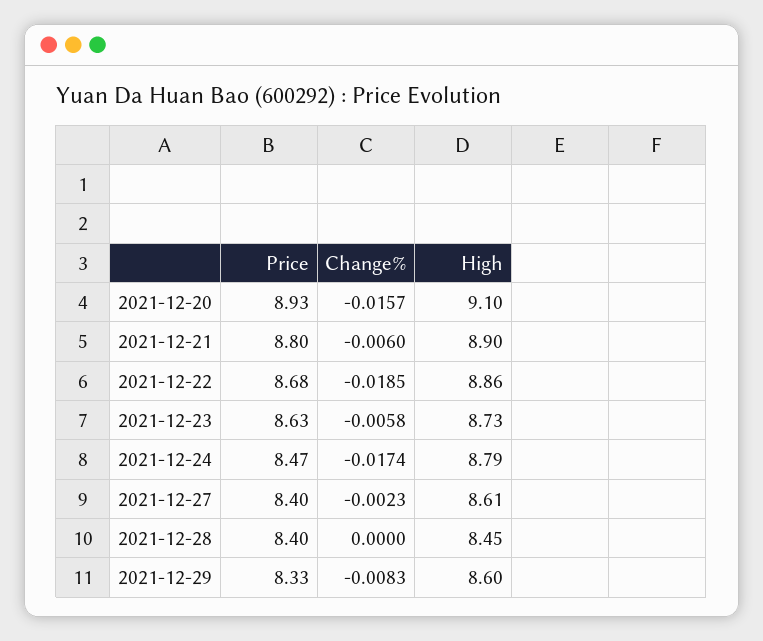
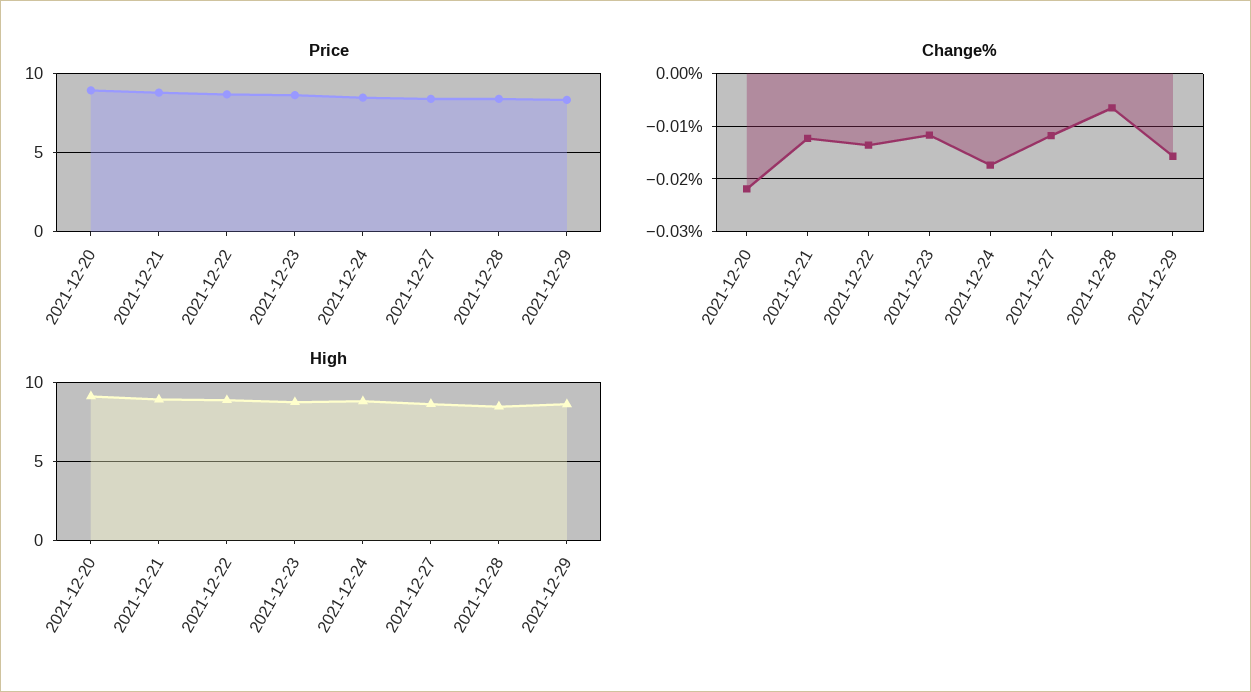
Change%, 2021-12-20: -0.0157 -> -0.022
Change%, 2021-12-21: -0.006 -> -0.012
Change%, 2021-12-22: -0.0185 -> -0.014
Change%, 2021-12-23: -0.0058 -> -0.012
Change%, 2021-12-27: -0.0023 -> -0.012
Change%, 2021-12-28: 0 -> -0.006
Change%, 2021-12-29: -0.0083 -> -0.016

